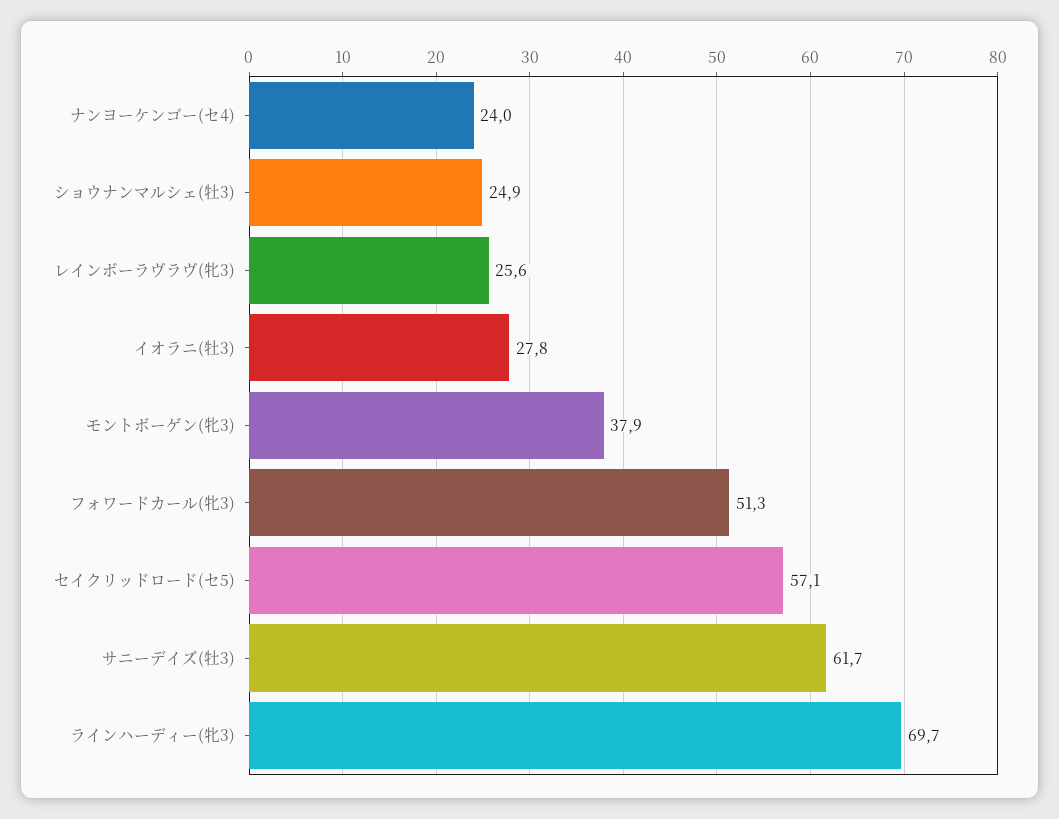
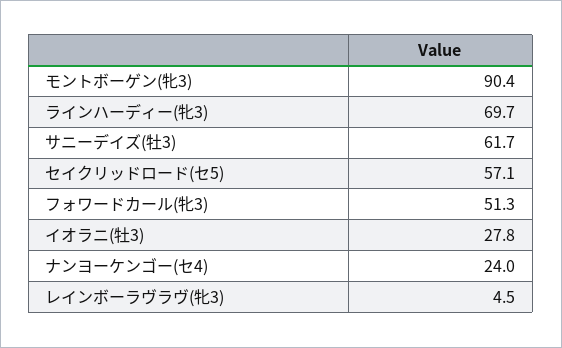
ショウナンマルシェ(牡3): 24.9 -> none
レインボーラヴラヴ(牝3): 25.6 -> 4.5
モントボーゲン(牝3): 37.9 -> 90.4

